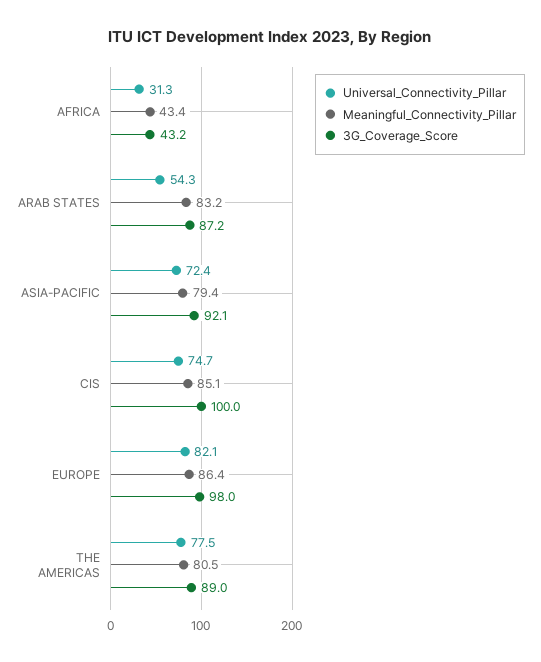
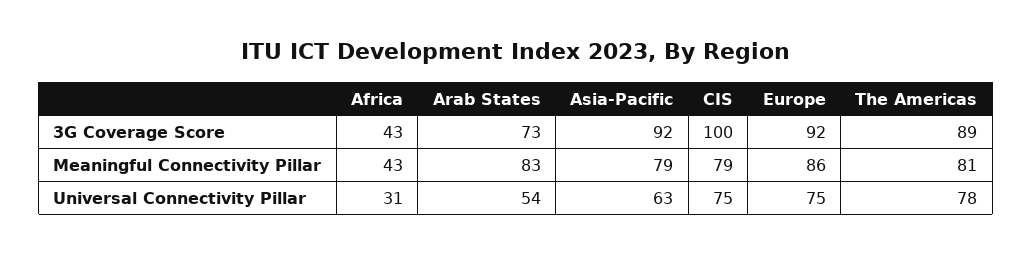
3G_Coverage_Score, ARAB STATES: 87.2 -> 73
Universal_Connectivity_Pillar, ASIA-PACIFIC: 72.4 -> 63
Meaningful_Connectivity_Pillar, CIS: 85.1 -> 79
Universal_Connectivity_Pillar, EUROPE: 82.1 -> 75
3G_Coverage_Score, EUROPE: 98 -> 92

